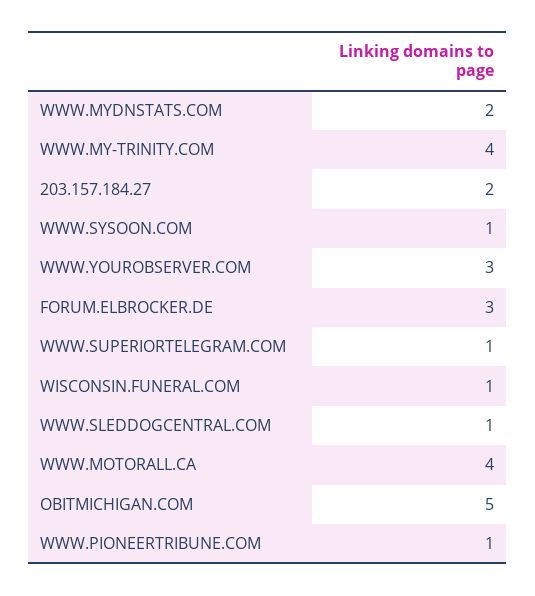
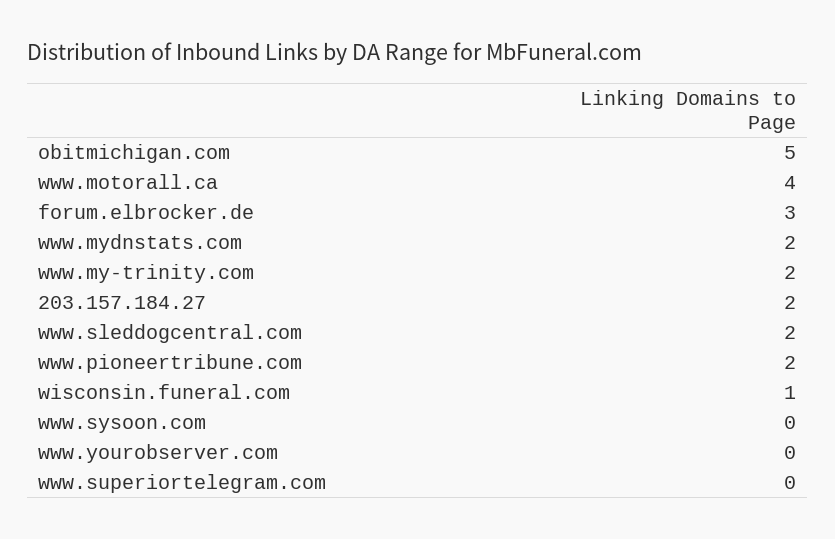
WWW.MY-TRINITY.COM: 4 -> 2
WWW.SYSOON.COM: 1 -> 0
WWW.YOUROBSERVER.COM: 3 -> 0
WWW.SUPERIORTELEGRAM.COM: 1 -> 0
WWW.SLEDDOGCENTRAL.COM: 1 -> 2
WWW.PIONEERTRIBUNE.COM: 1 -> 2

